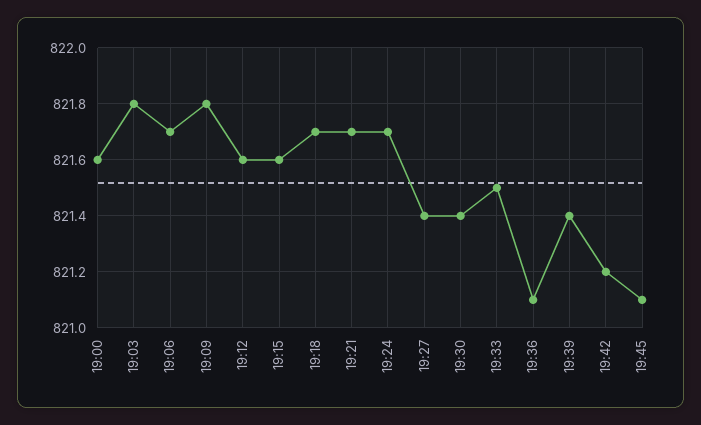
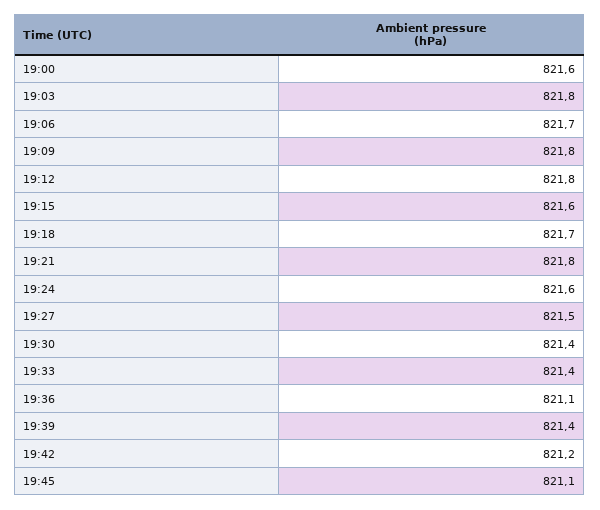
19:12: 821.6 -> 821.8
19:21: 821.7 -> 821.8
19:24: 821.7 -> 821.6
19:27: 821.4 -> 821.5
19:33: 821.5 -> 821.4

